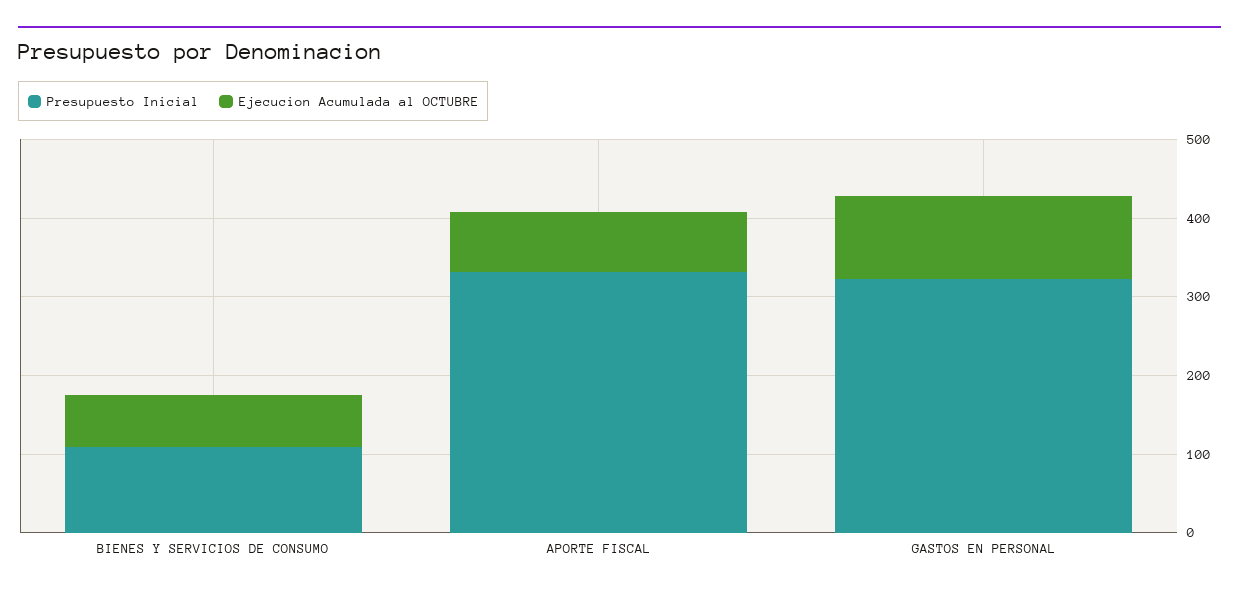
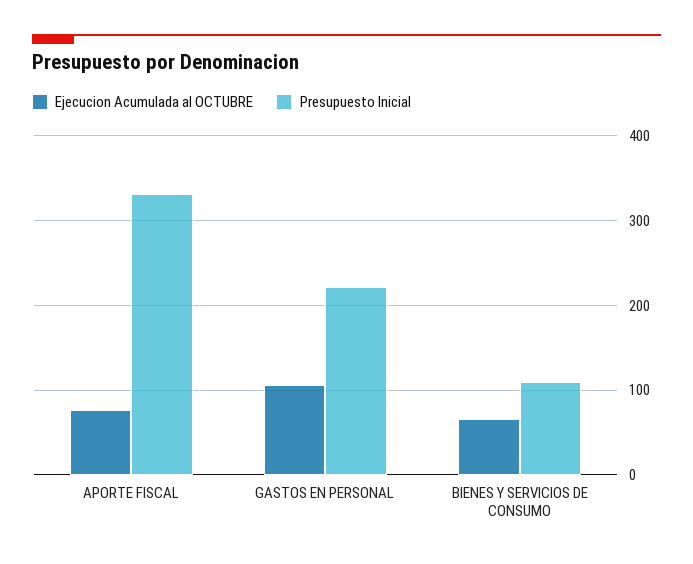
Presupuesto Inicial, GASTOS EN PERSONAL: 320 -> 220

